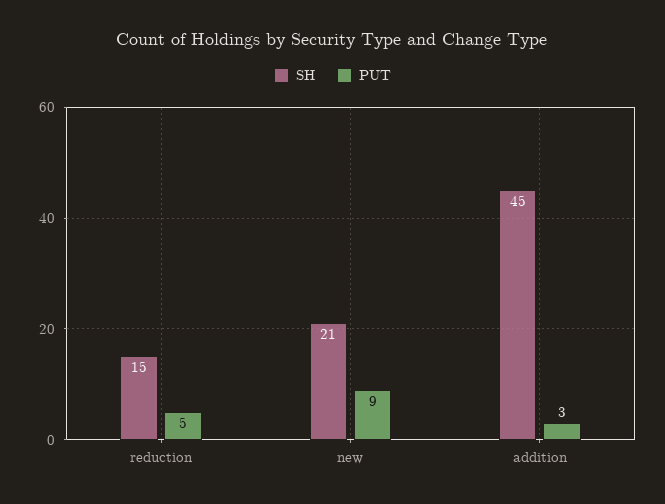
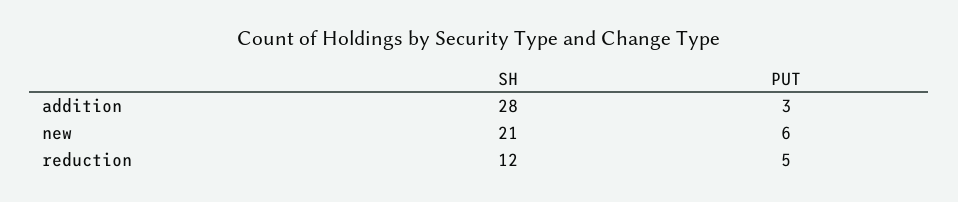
SH, reduction: 15 -> 12
PUT, new: 9 -> 6
SH, addition: 45 -> 28

